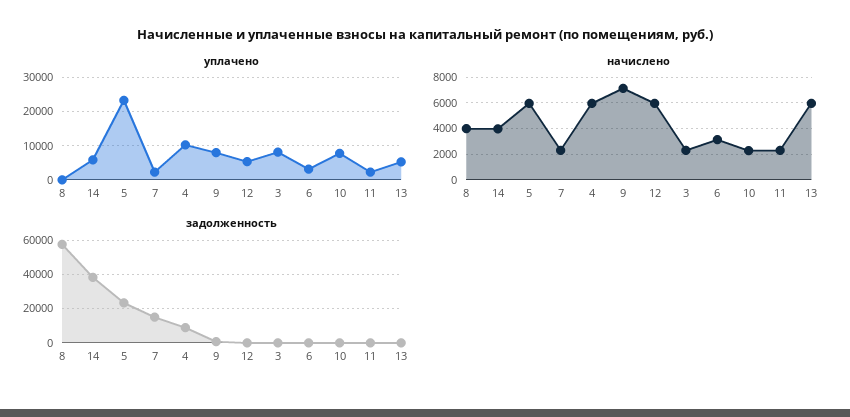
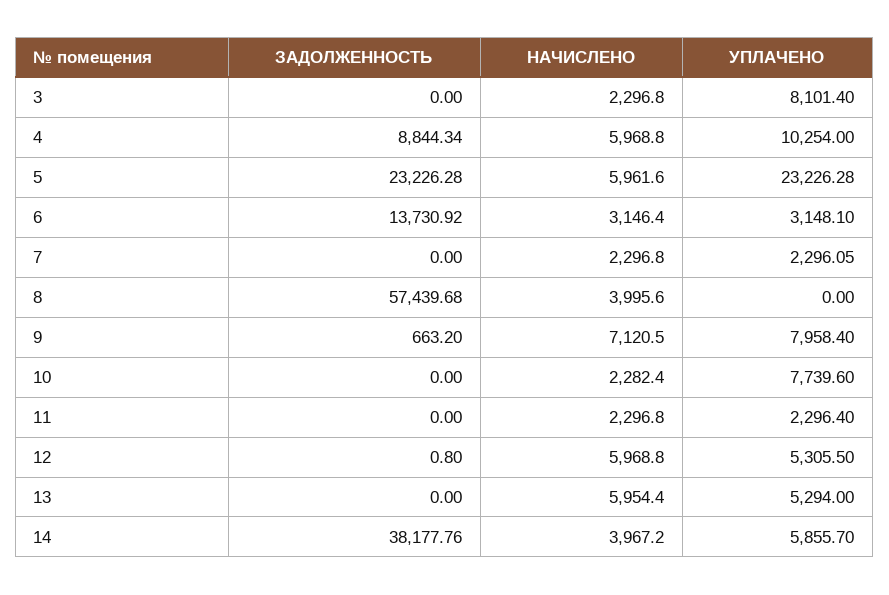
задолженность, 7: 15000 -> 0
задолженность, 6: 0 -> 13730.92

